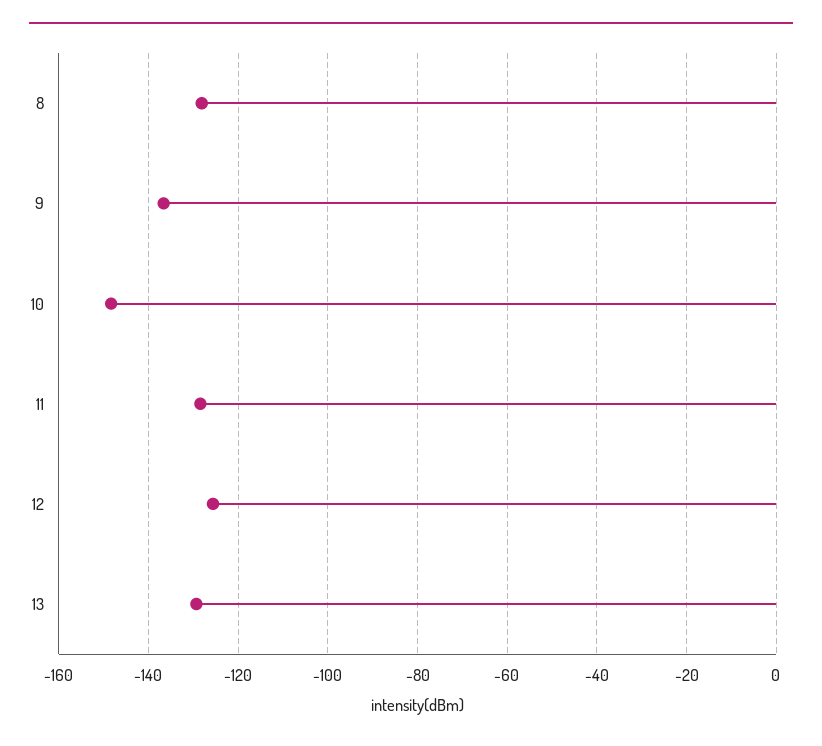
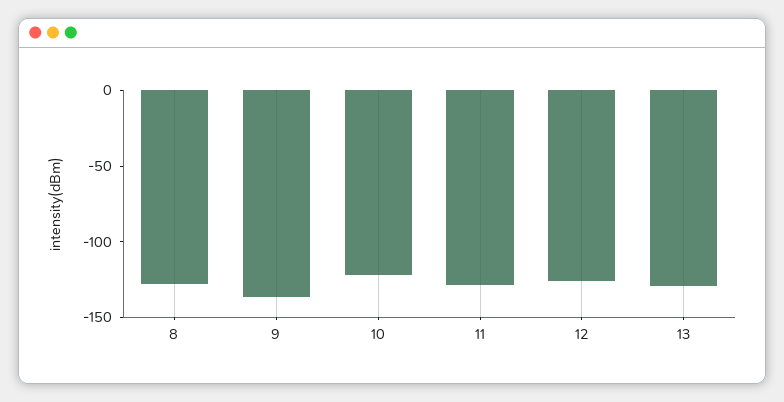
10: -148 -> -120

